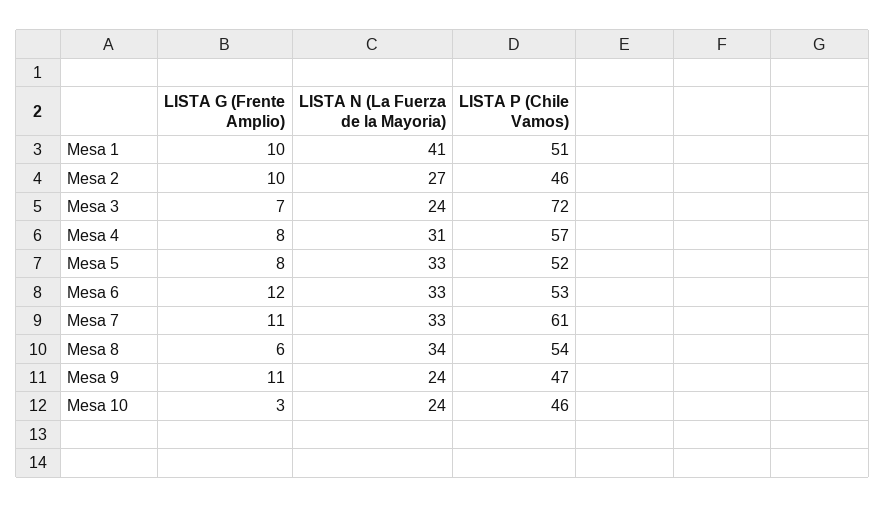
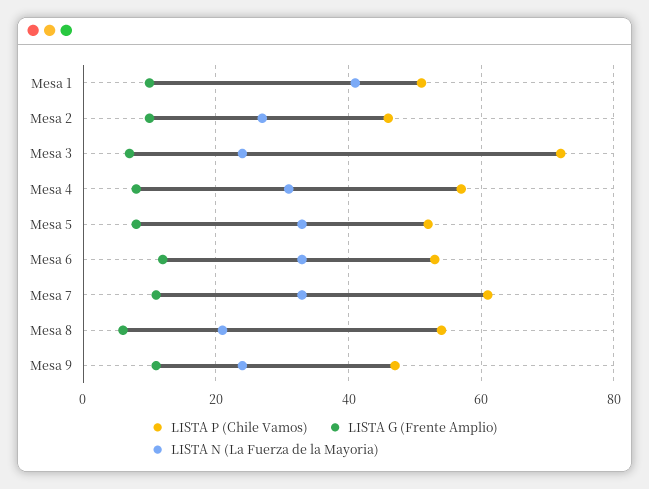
LISTA N (La Fuerza de la Mayoria), Mesa 8: 34 -> 20
LISTA G (Frente Amplio), Mesa 10: 3 -> none
LISTA N (La Fuerza de la Mayoria), Mesa 10: 24 -> none
LISTA P (Chile Vamos), Mesa 10: 46 -> none

